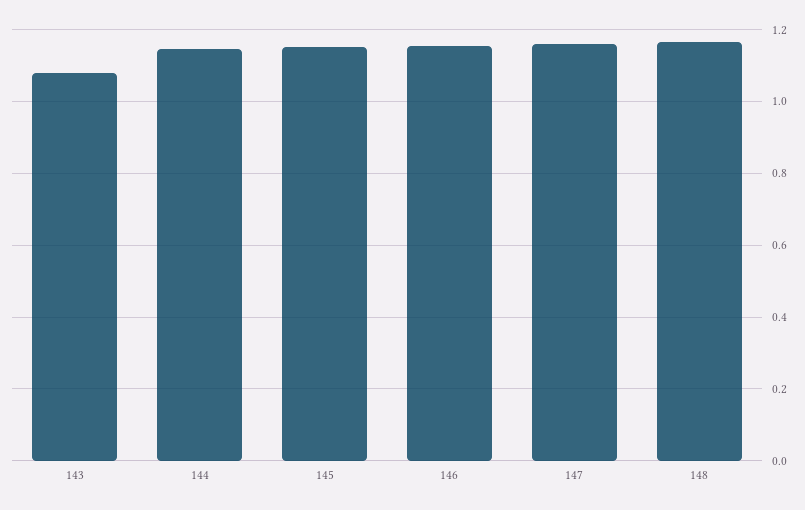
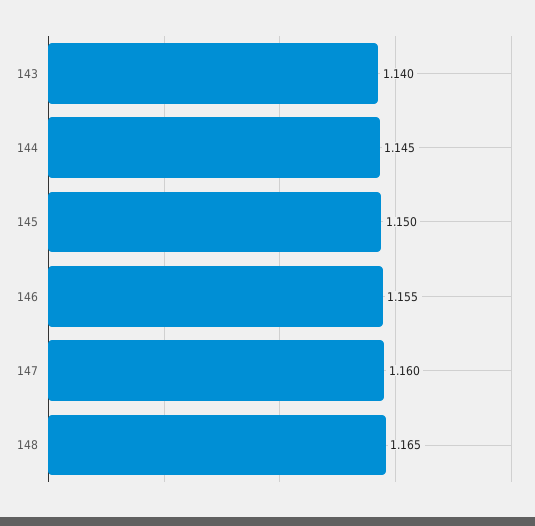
143: 1.08 -> 1.14

